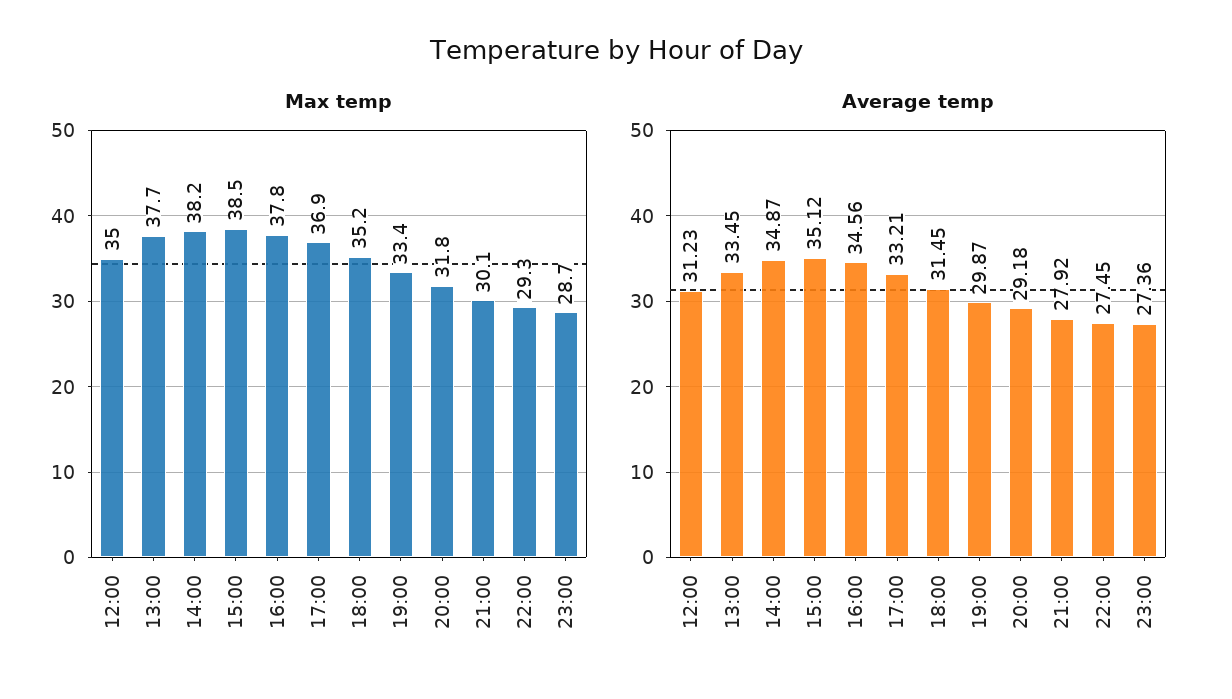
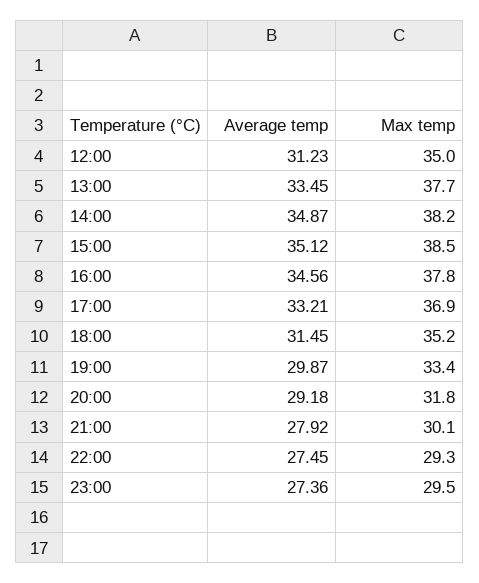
Max temp, 23:00: 28.7 -> 29.5

